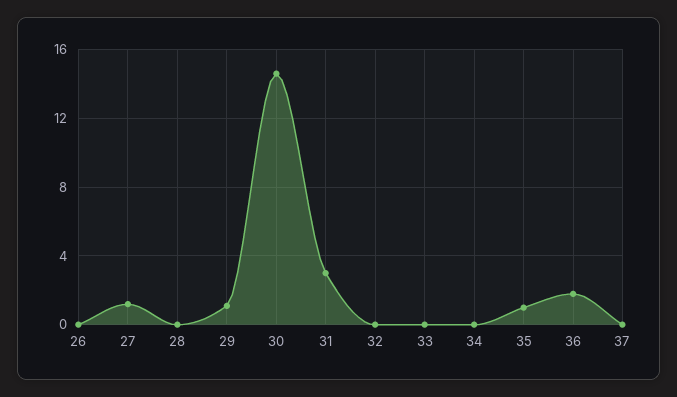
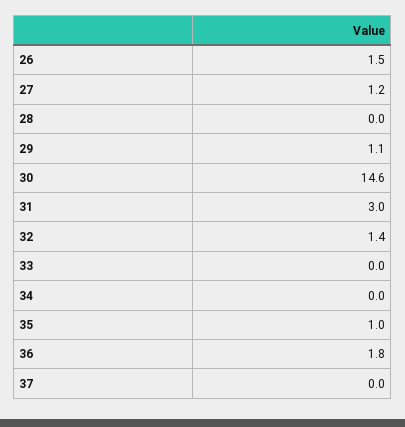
26: 0 -> 1.5
32: 0 -> 1.4

